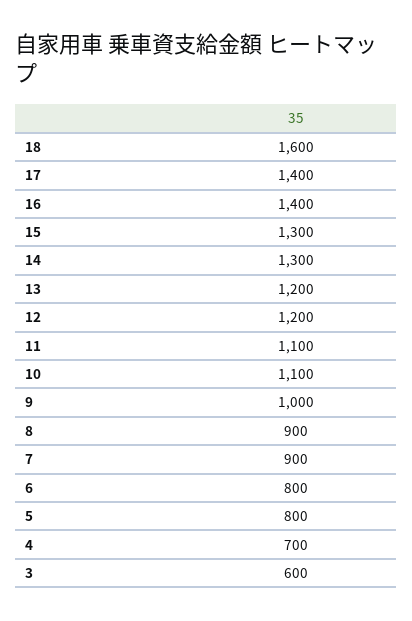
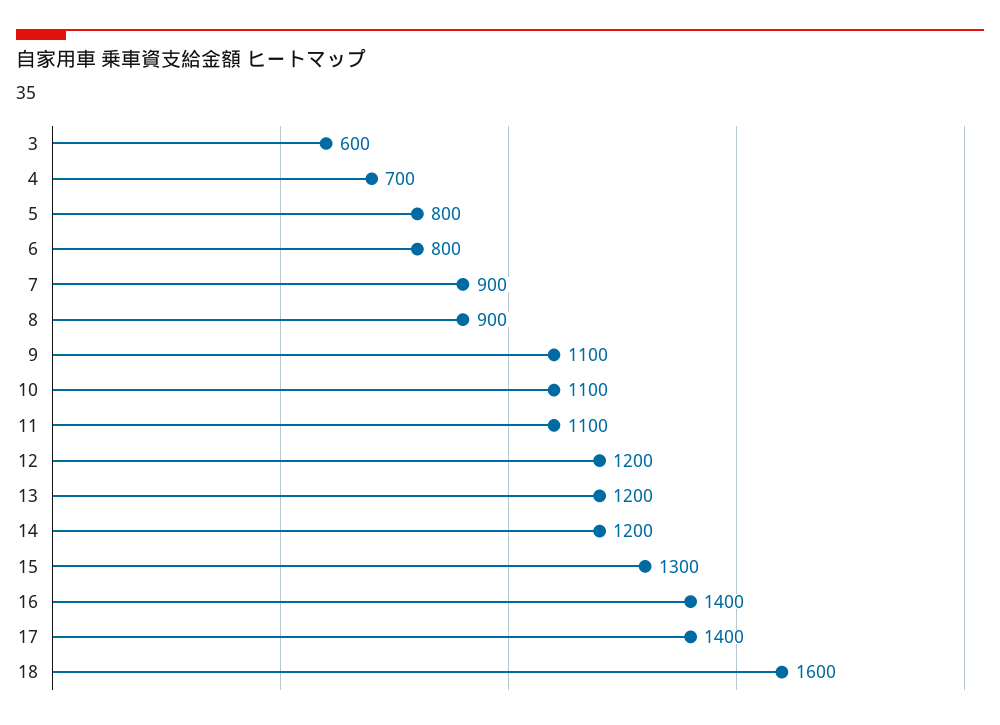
14: 1300 -> 1200
9: 1000 -> 1100

